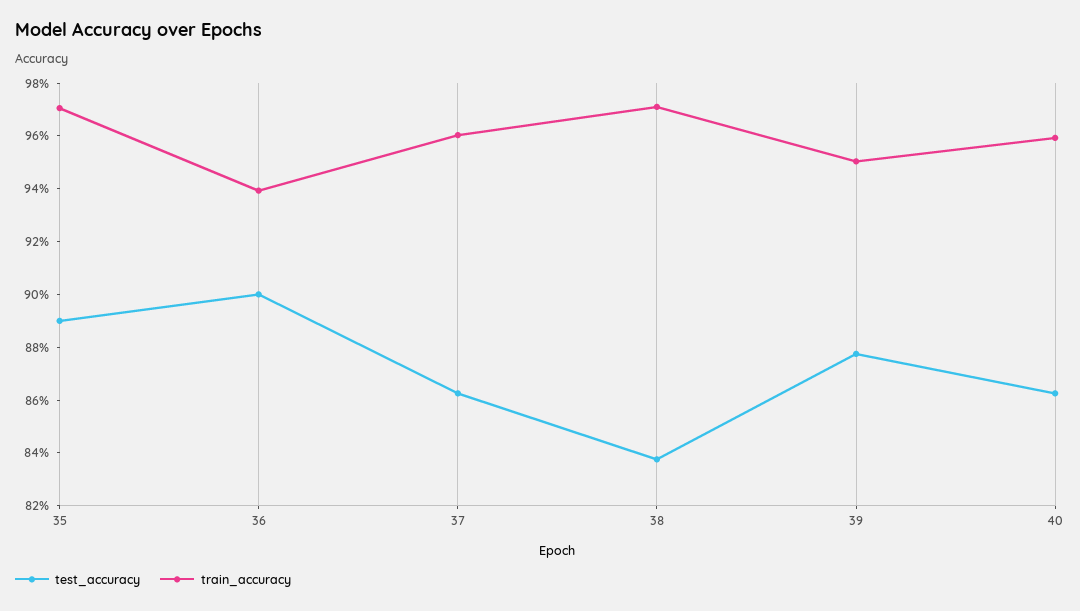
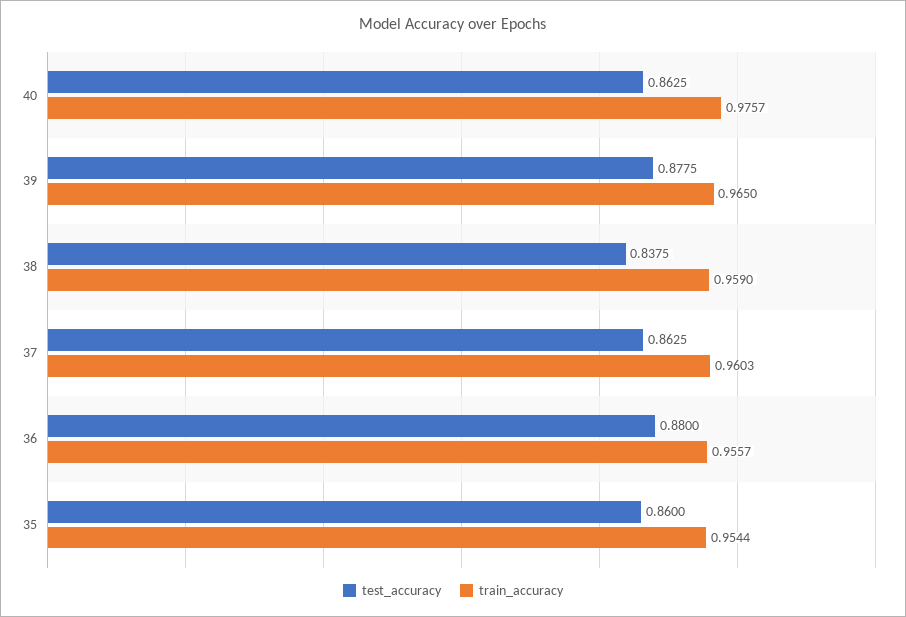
test_accuracy, 35: 0.89 -> 0.86
train_accuracy, 35: 0.97 -> 0.9544
test_accuracy, 36: 0.9 -> 0.88
train_accuracy, 36: 0.94 -> 0.9557
train_accuracy, 38: 0.97 -> 0.959
train_accuracy, 39: 0.95 -> 0.965
train_accuracy, 40: 0.96 -> 0.9757

